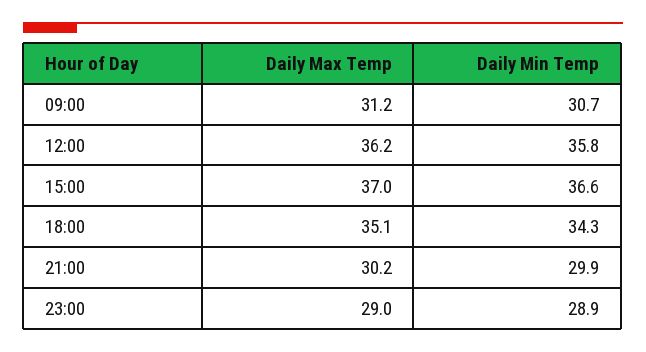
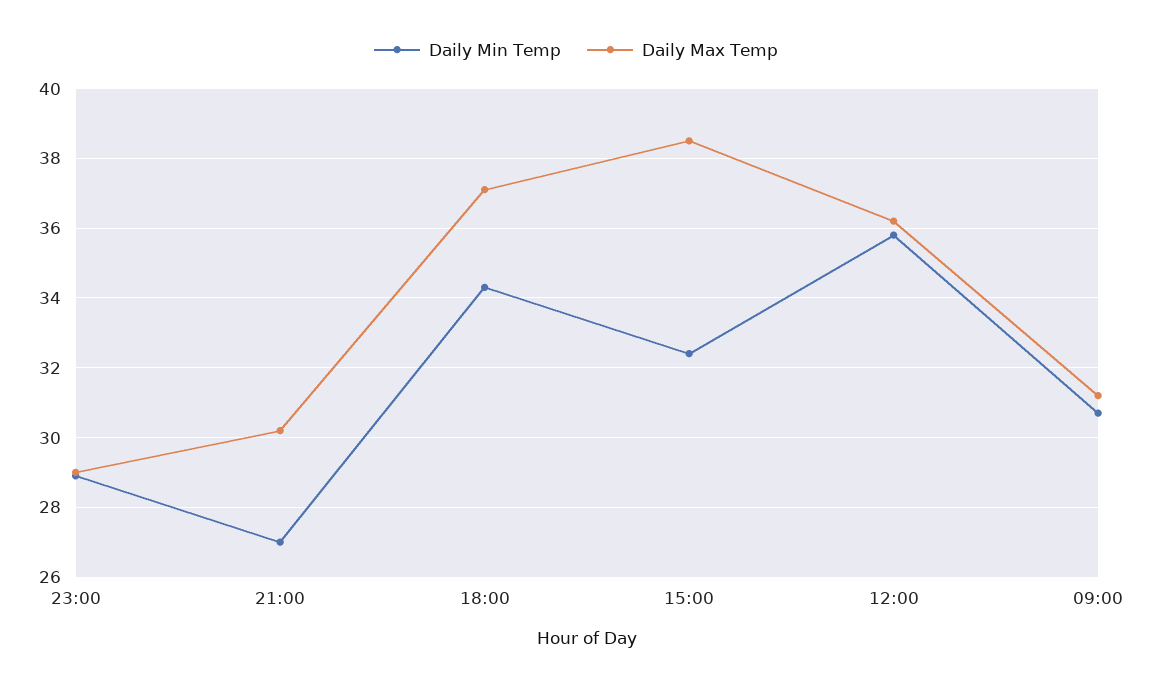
Daily Max Temp, 15:00: 37 -> 38.5
Daily Min Temp, 15:00: 36.6 -> 32.5
Daily Max Temp, 18:00: 35.1 -> 37
Daily Min Temp, 21:00: 29.9 -> 27

